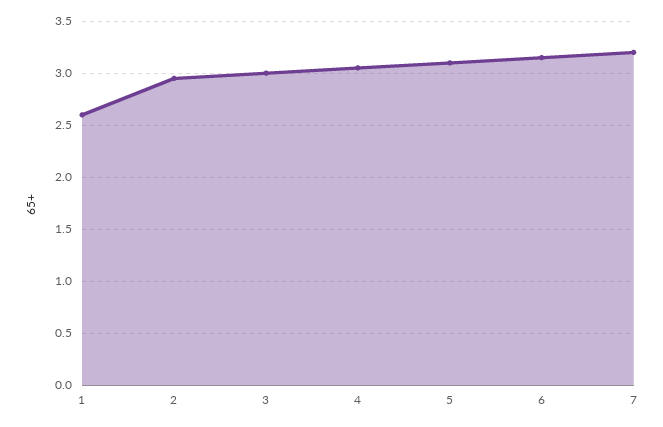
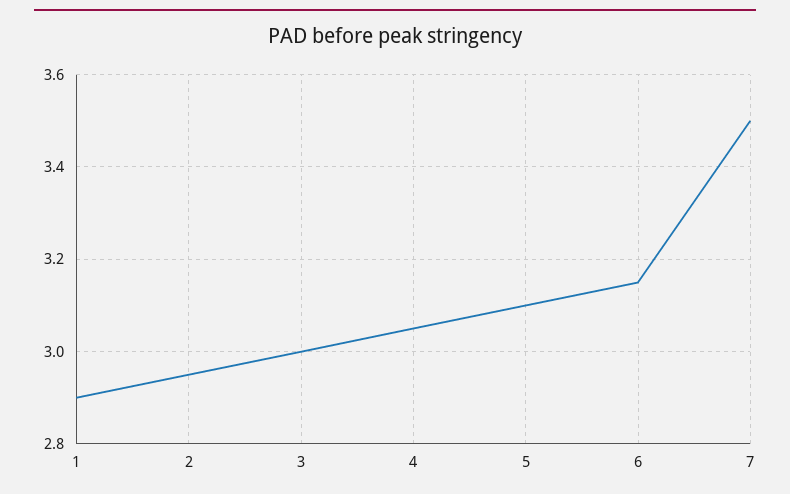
1: 2.6 -> 2.9
7: 3.2 -> 3.5

